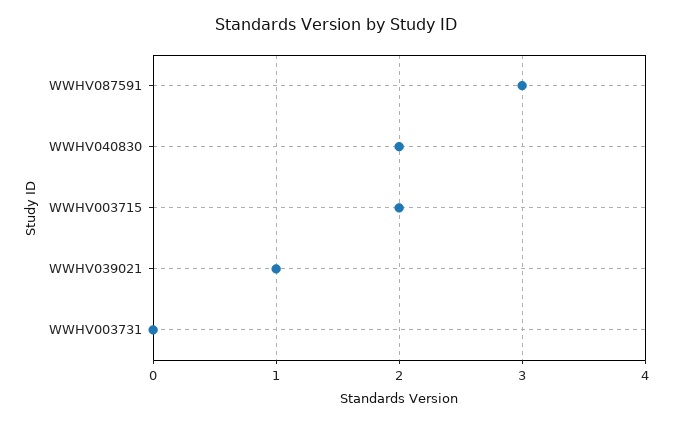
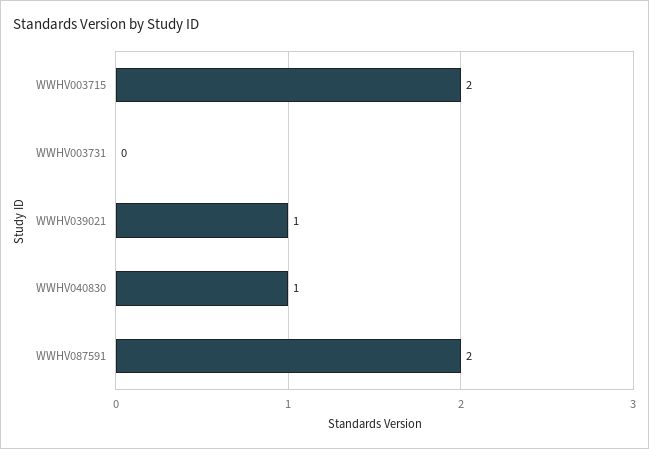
WWHV087591: 3 -> 2
WWHV040830: 2 -> 1

